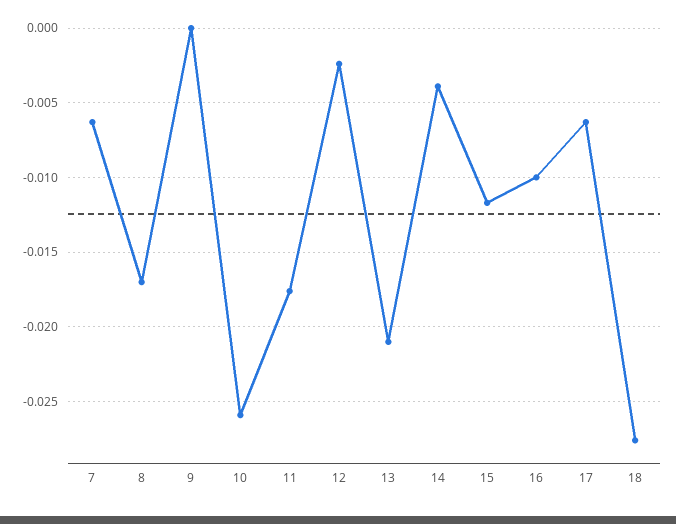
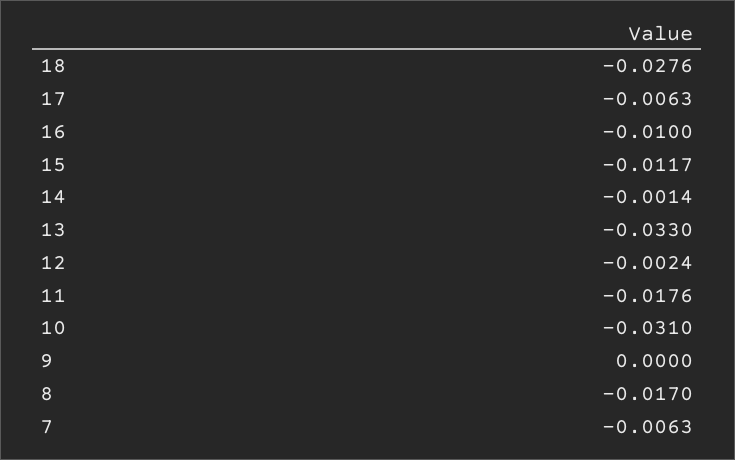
10: -0.026 -> -0.031
13: -0.021 -> -0.033
14: -0.004 -> -0.0014

